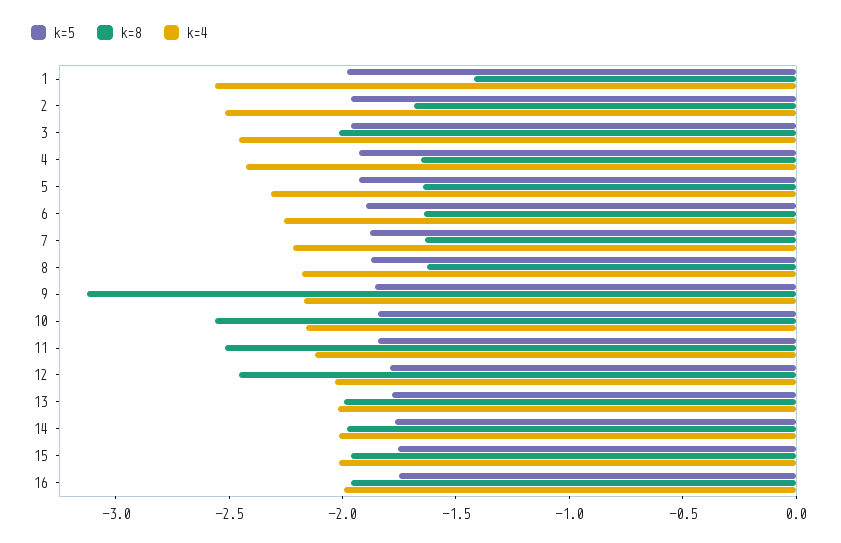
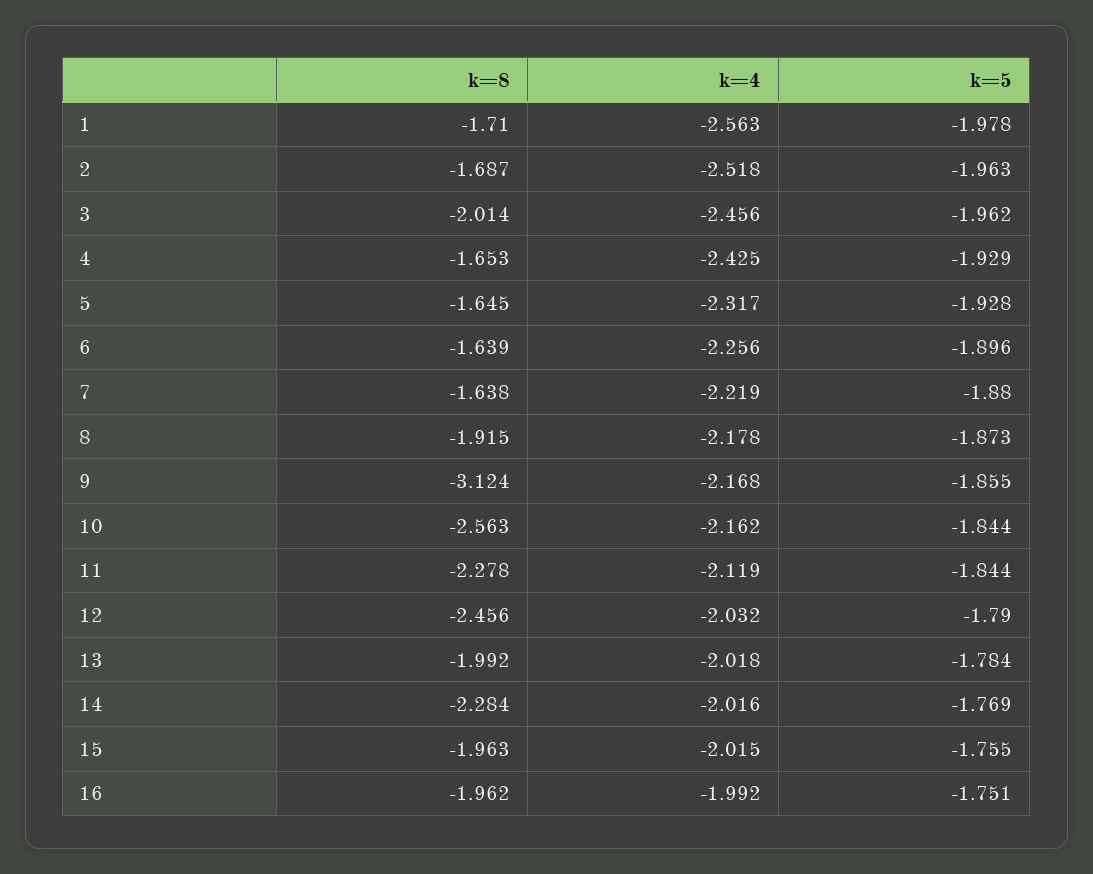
k=8, 1: -1.4 -> -1.71
k=8, 8: -1.6 -> -1.915
k=8, 11: -2.5 -> -2.278
k=8, 14: -2 -> -2.284

